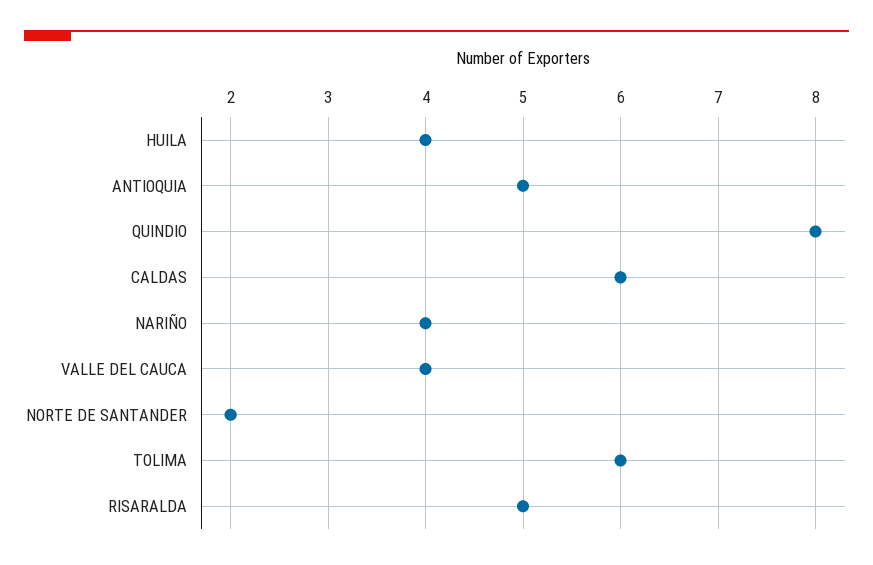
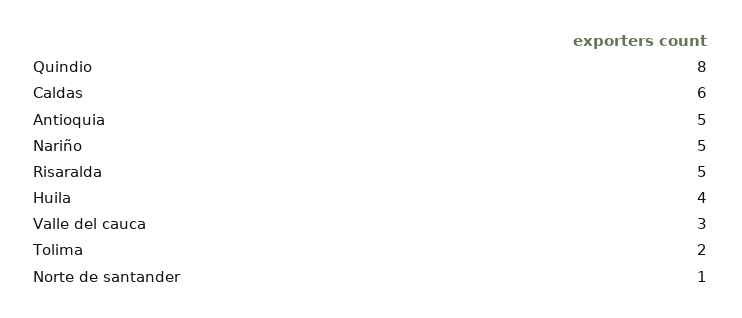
NARIÑO: 4 -> 5
VALLE DEL CAUCA: 4 -> 3
NORTE DE SANTANDER: 2 -> 1
TOLIMA: 6 -> 2

